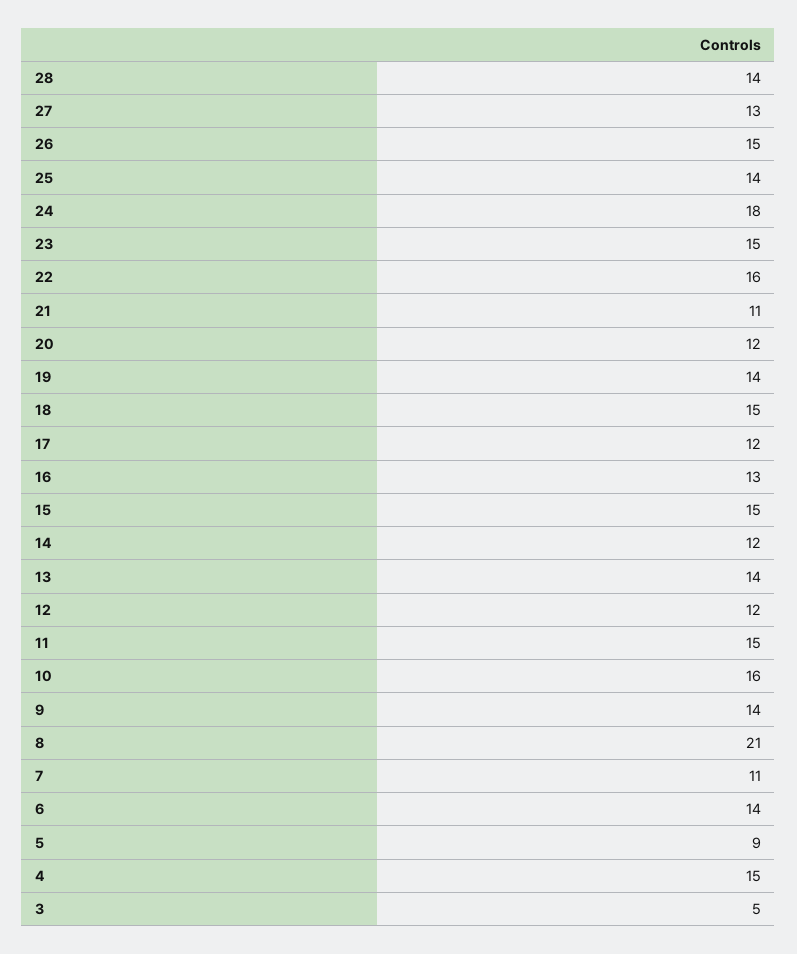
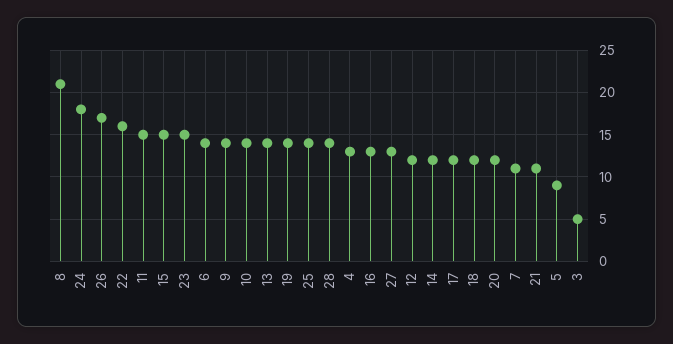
26: 15 -> 17
18: 15 -> 12
10: 16 -> 14
4: 15 -> 13

